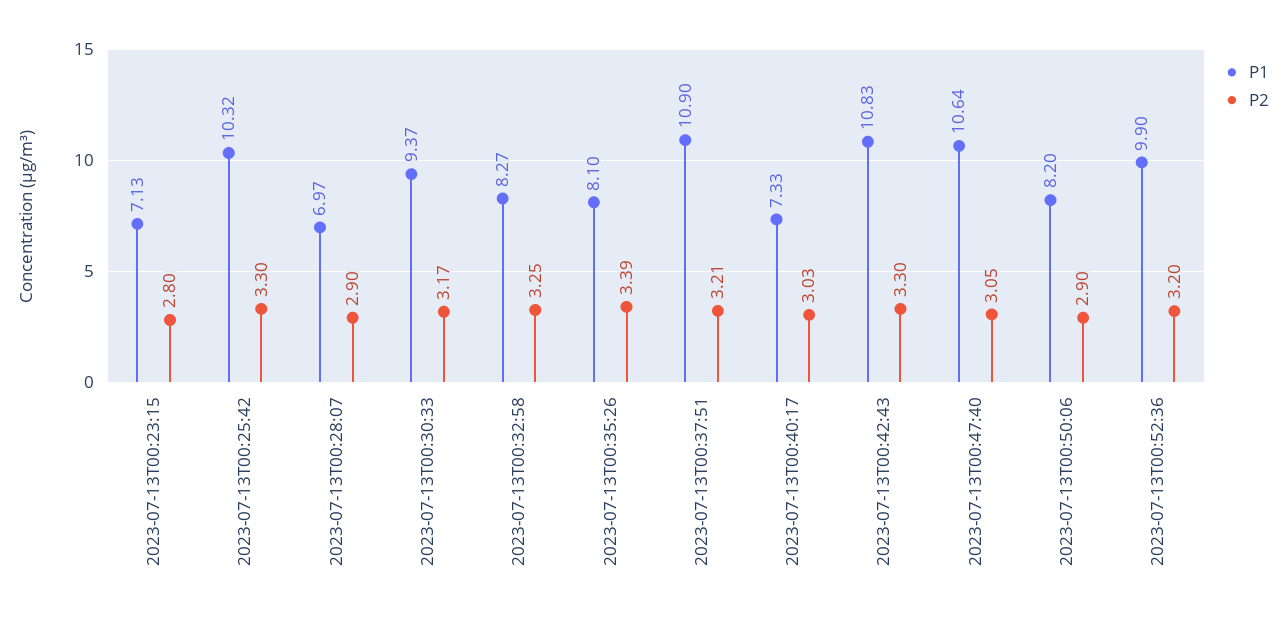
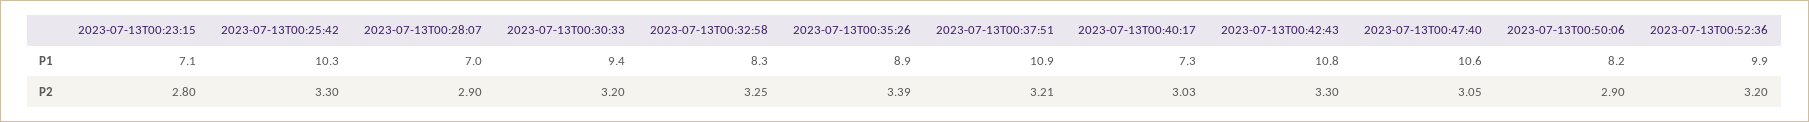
P2, 2023-07-13T00:30:33: 3.17 -> 3.2
P1, 2023-07-13T00:35:26: 8.1 -> 8.9

